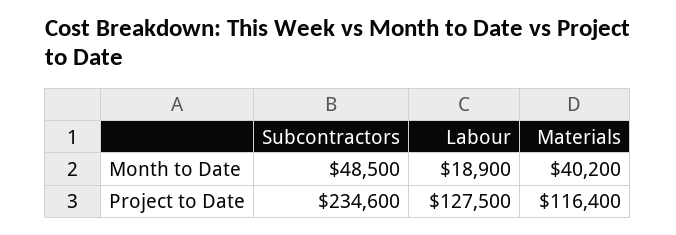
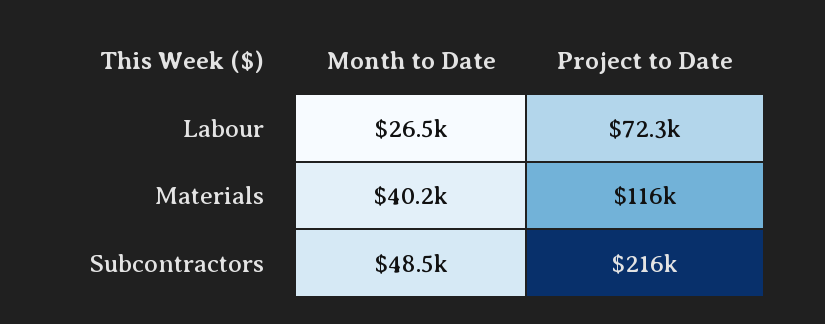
Labour, Month to Date: 18900 -> 26500
Subcontractors, Project to Date: 234600 -> 216000
Labour, Project to Date: 127500 -> 72300

